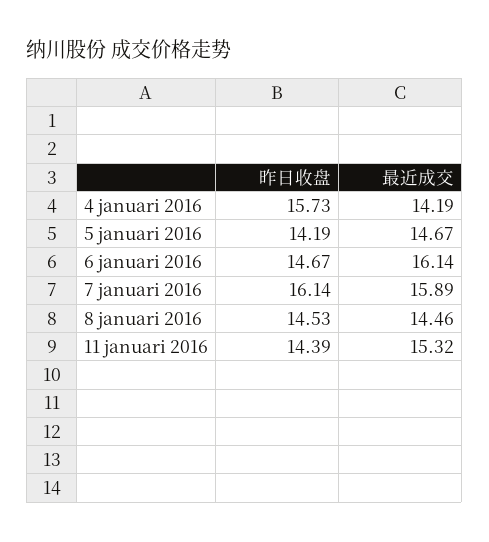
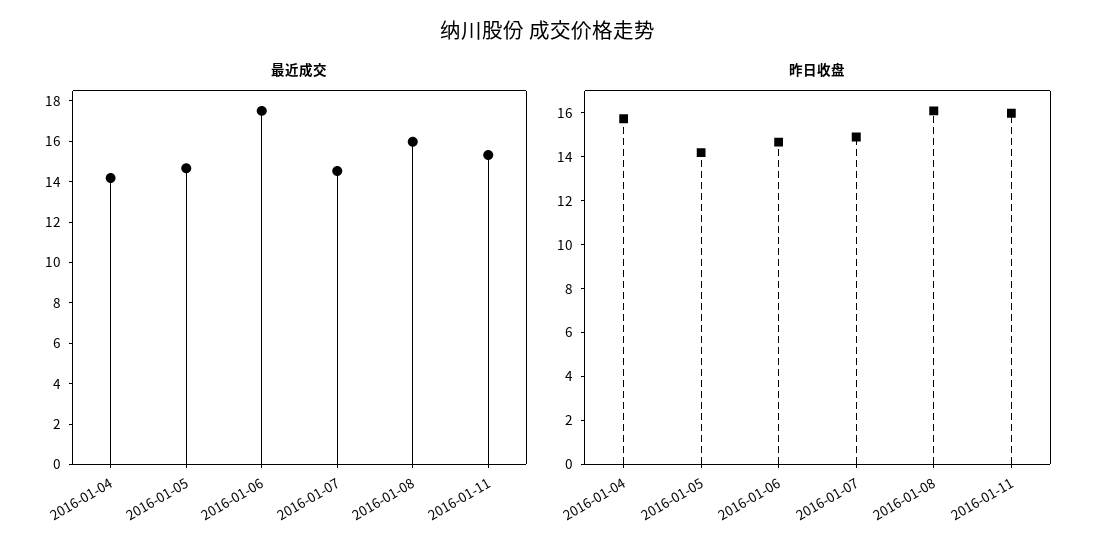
最近成交, 6 januari 2016: 16.14 -> 17.5
昨日收盘, 7 januari 2016: 16.14 -> 15
最近成交, 7 januari 2016: 15.89 -> 14.5
昨日收盘, 8 januari 2016: 14.53 -> 16
最近成交, 8 januari 2016: 14.46 -> 16
昨日收盘, 11 januari 2016: 14.39 -> 16

